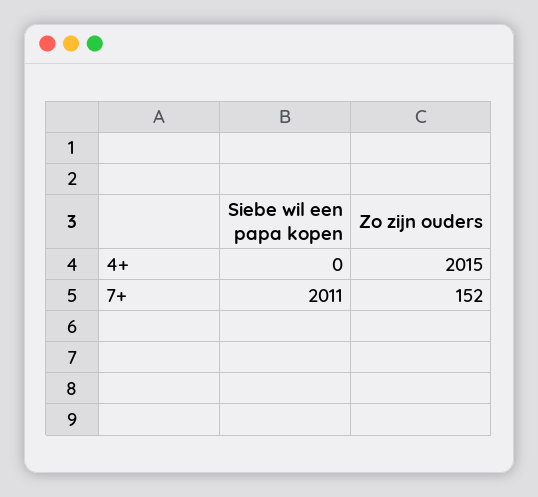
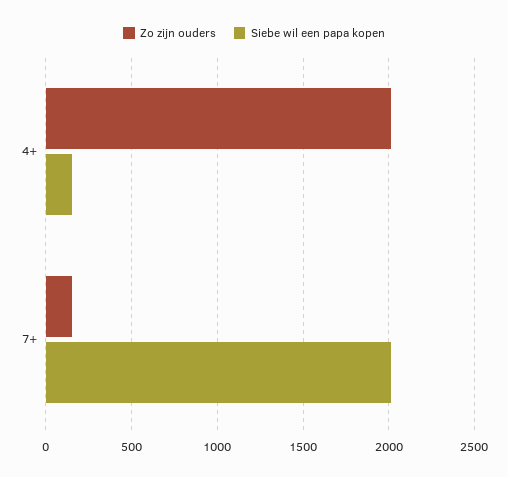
Siebe wil een papa kopen, 4+: 0 -> 150

